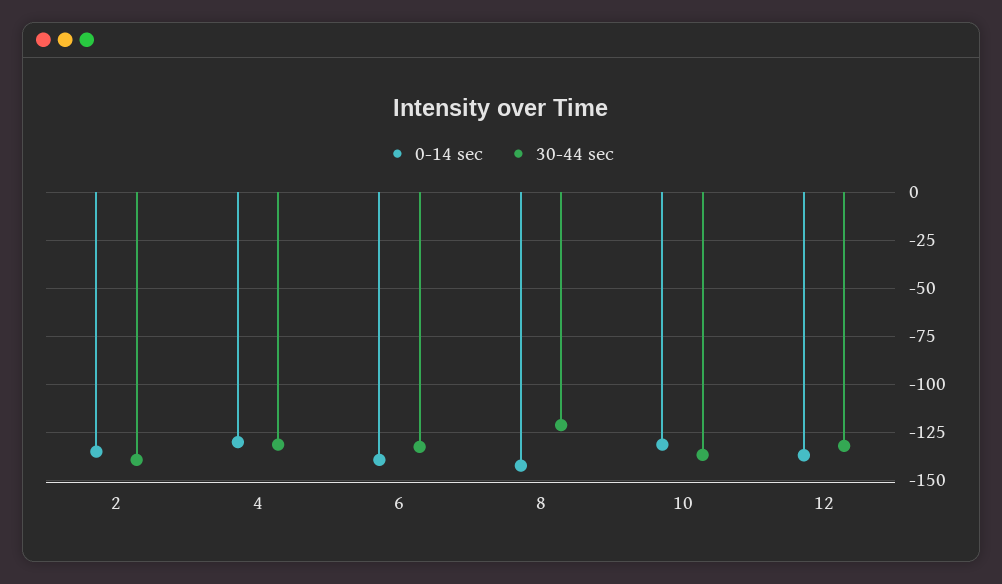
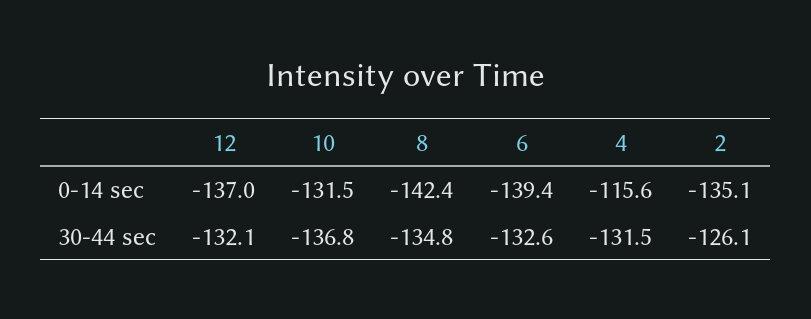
30-44 sec, 2: -140 -> -126.1
0-14 sec, 4: -130 -> -115.6
30-44 sec, 8: -120 -> -134.8

